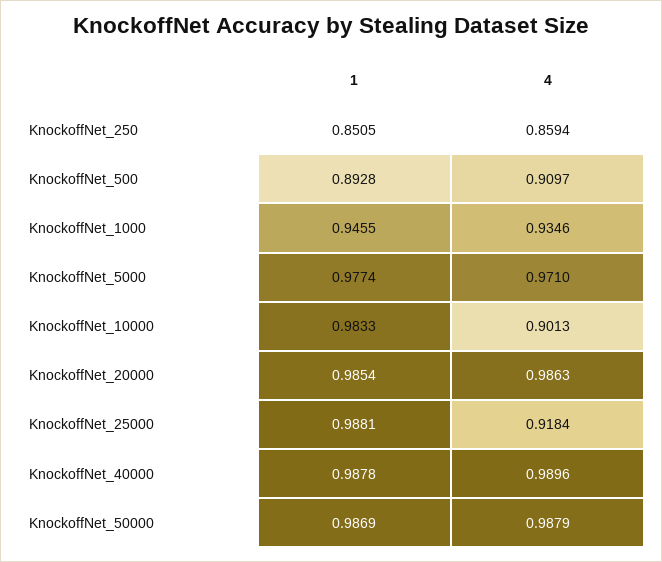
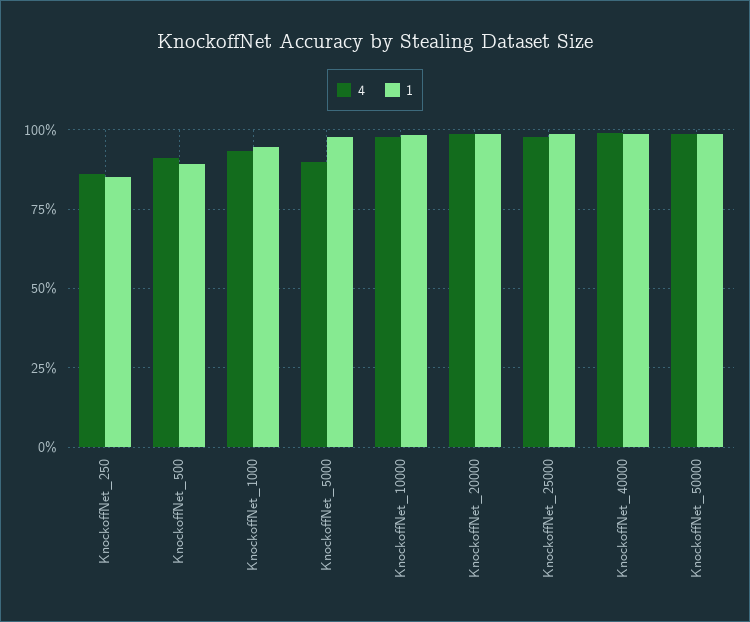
4, KnockoffNet_5000: 0.971 -> 0.9
4, KnockoffNet_10000: 0.9013 -> 0.975
4, KnockoffNet_25000: 0.9184 -> 0.975

